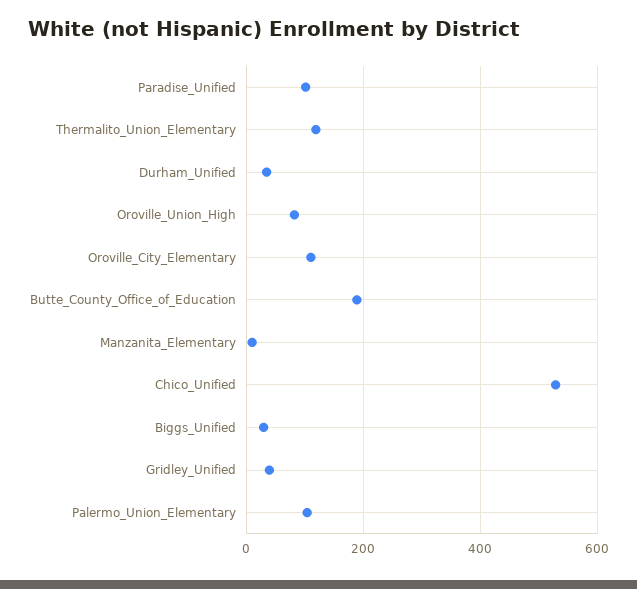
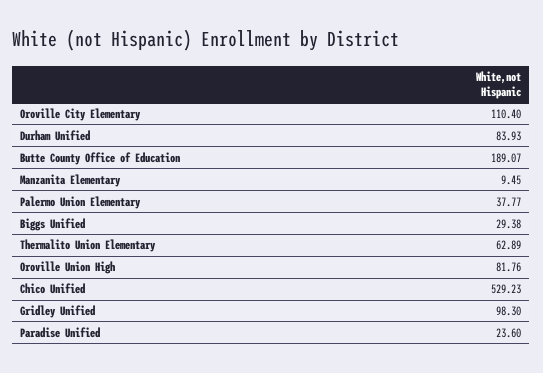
Paradise_Unified: 100 -> 23.6
Thermalito_Union_Elementary: 120 -> 62.89
Durham_Unified: 40 -> 83.93
Gridley_Unified: 40 -> 98.3
Palermo_Union_Elementary: 100 -> 37.77

